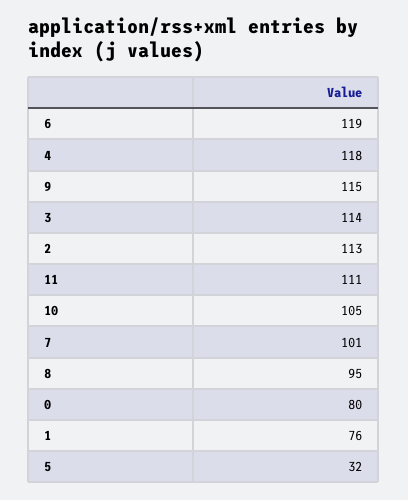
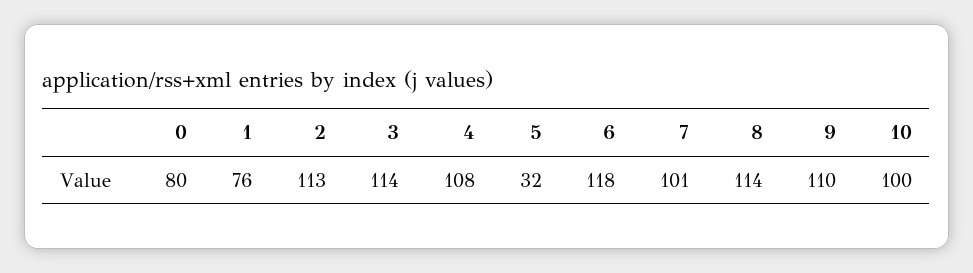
6: 119 -> 118
4: 118 -> 108
9: 115 -> 110
11: 111 -> none
10: 105 -> 100
8: 95 -> 114

